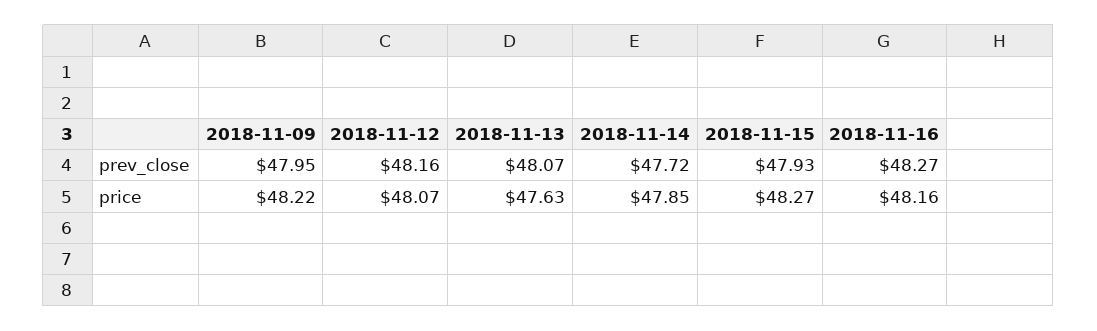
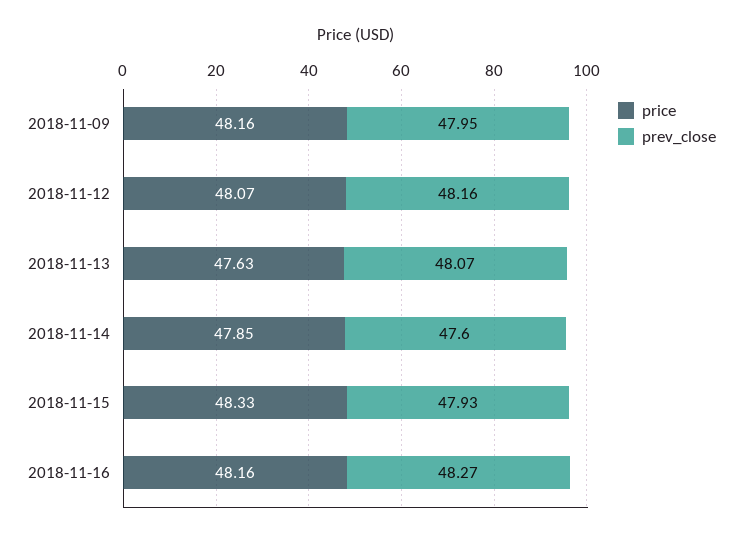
prev_close, 2018-11-14: 47.72 -> 47.6
price, 2018-11-09: 48.22 -> 48.16
price, 2018-11-15: 48.27 -> 48.33

